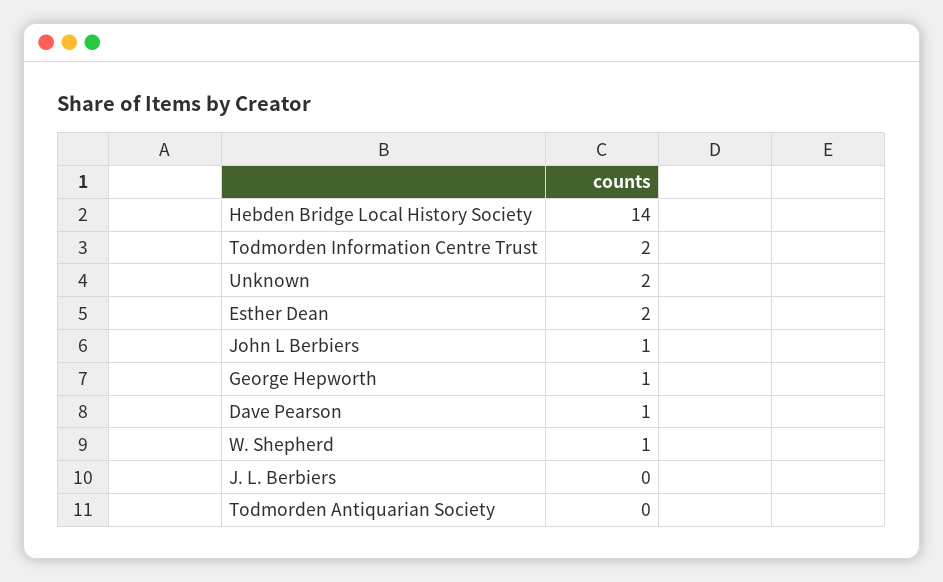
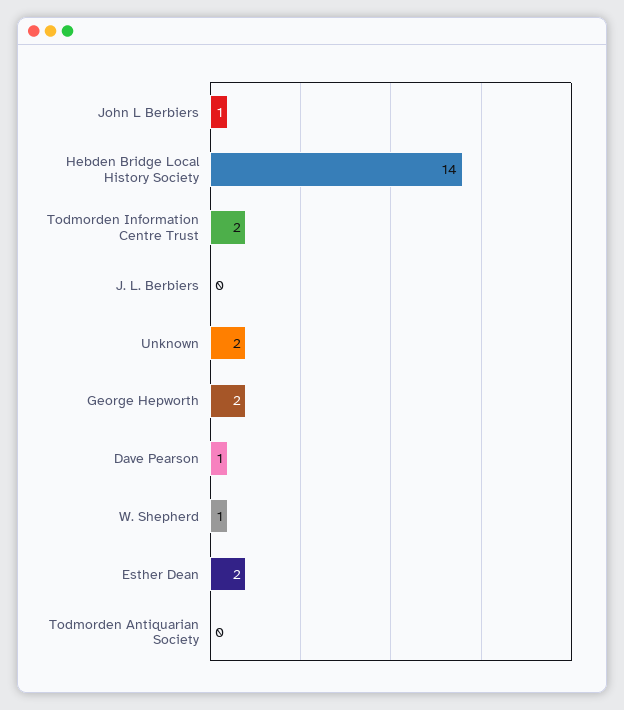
George Hepworth: 1 -> 2

